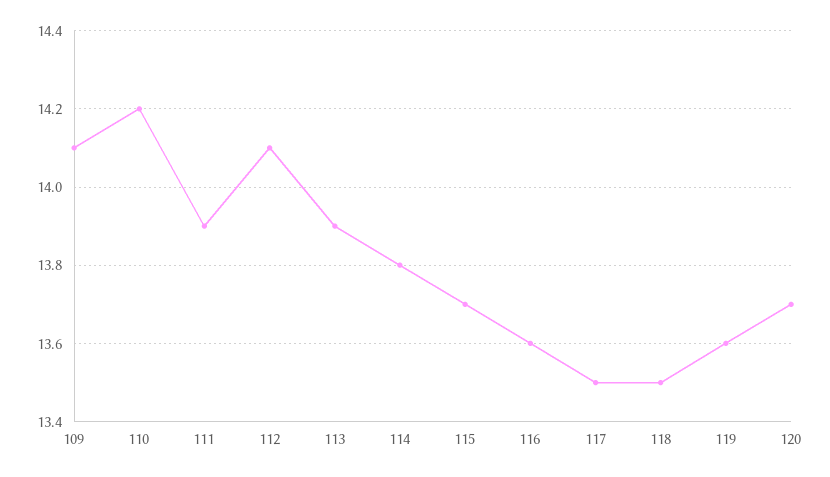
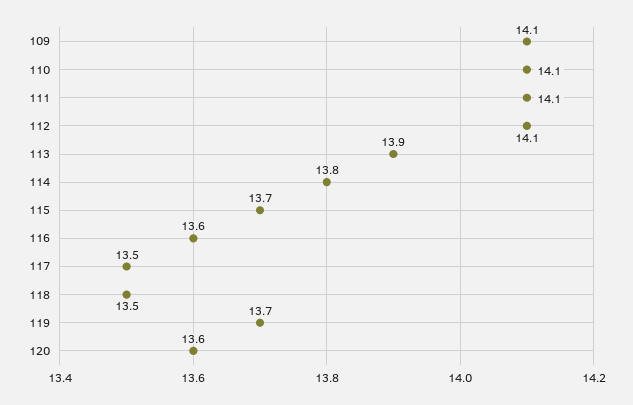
110: 14.2 -> 14.1
111: 13.9 -> 14.1
119: 13.6 -> 13.7
120: 13.7 -> 13.6

